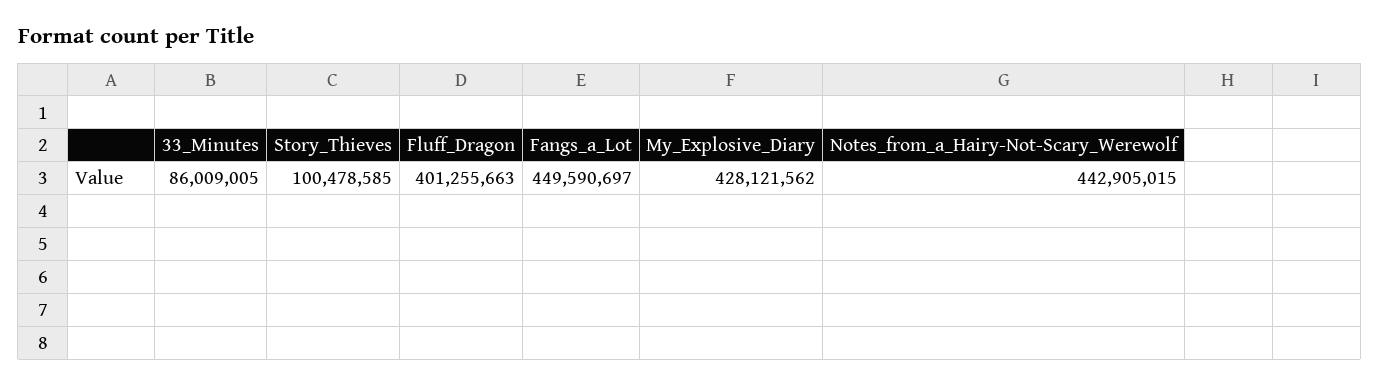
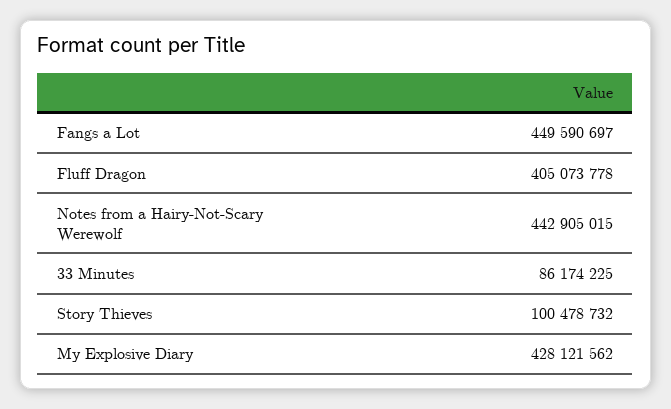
33_Minutes: 86009005 -> 86174225
Story_Thieves: 100478585 -> 100478732
Fluff_Dragon: 401255663 -> 405073778

